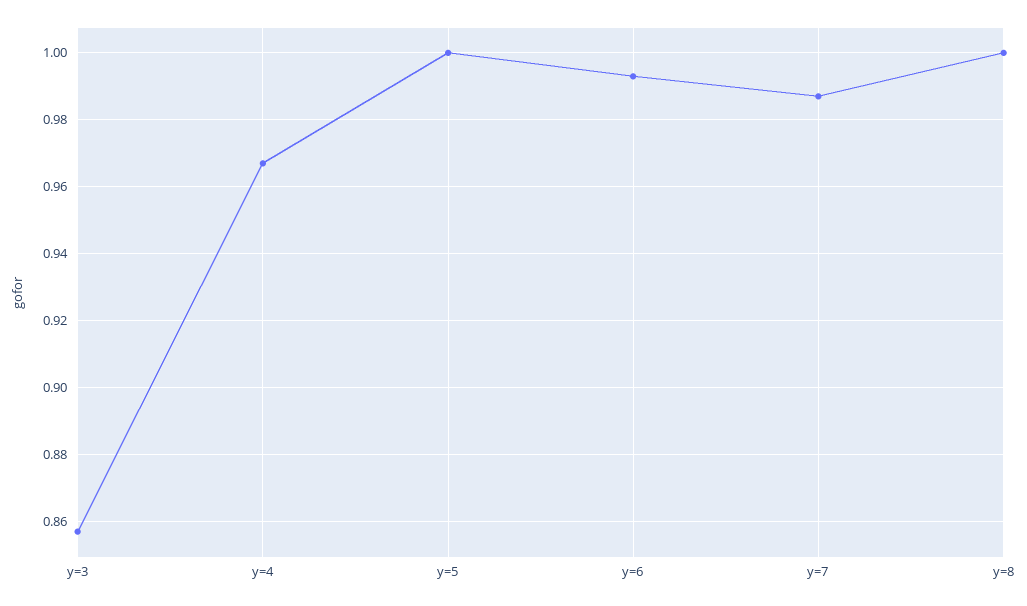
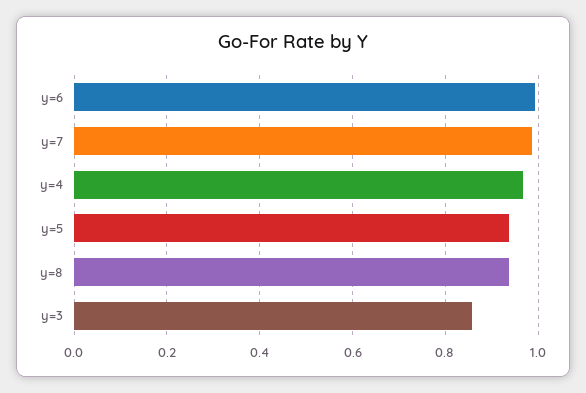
y=5: 1 -> 0.94
y=8: 1 -> 0.94

